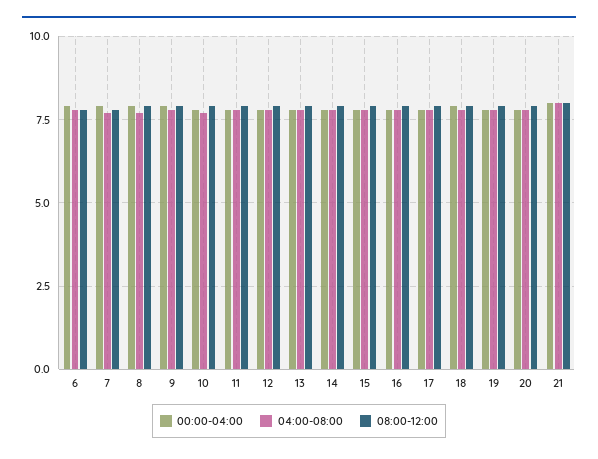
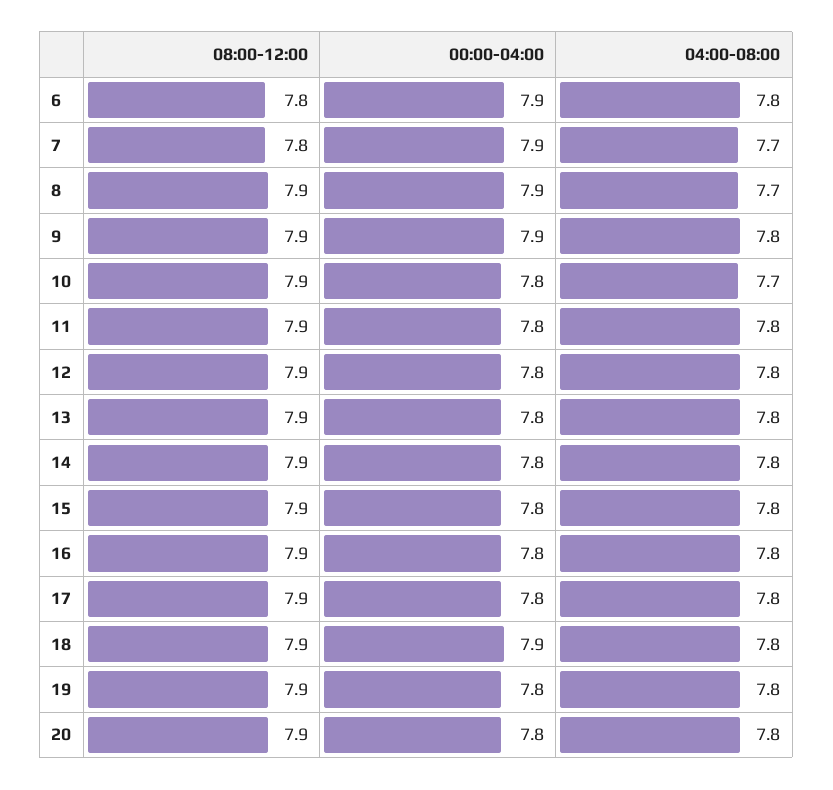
00:00-04:00, 21: 8 -> none
04:00-08:00, 21: 8 -> none
08:00-12:00, 21: 8 -> none

